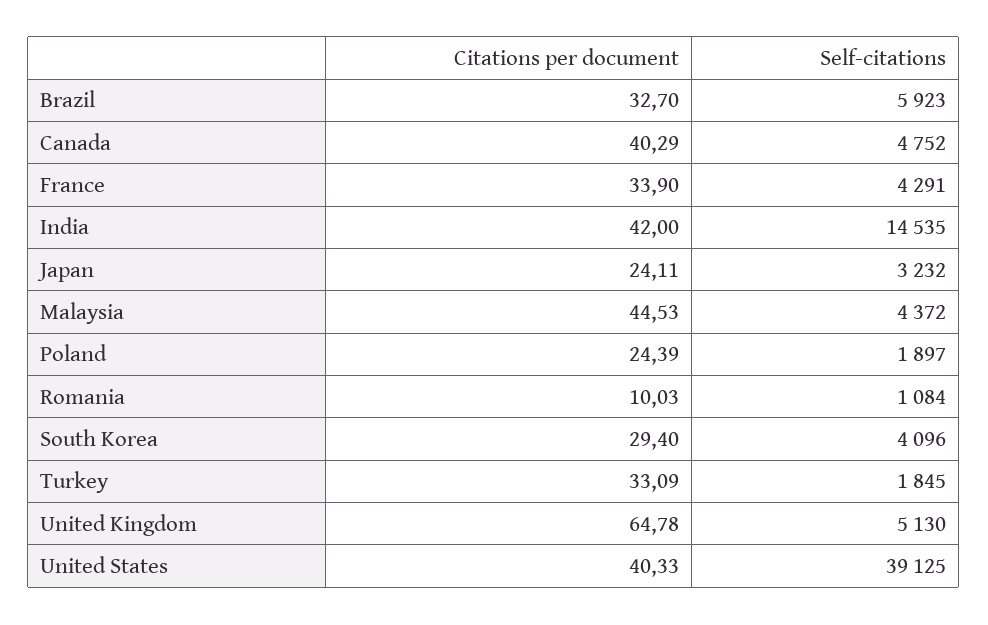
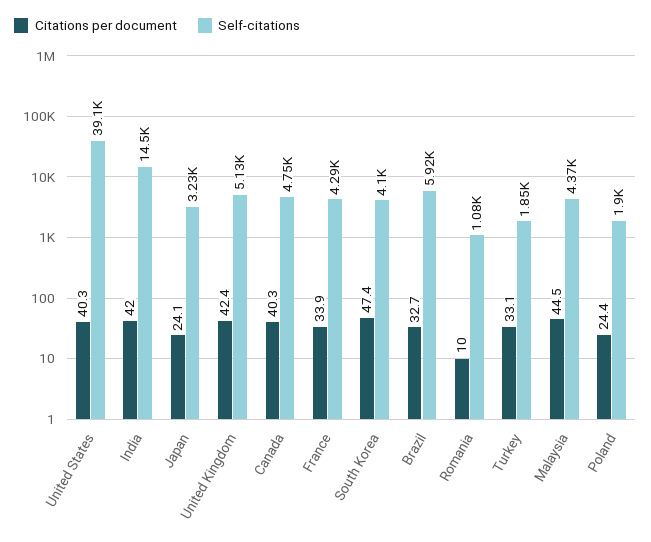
Citations per document, South Korea: 29.4 -> 47.4
Citations per document, United Kingdom: 64.78 -> 42.4

